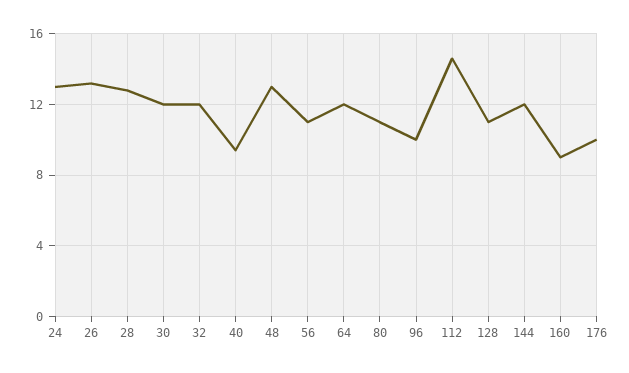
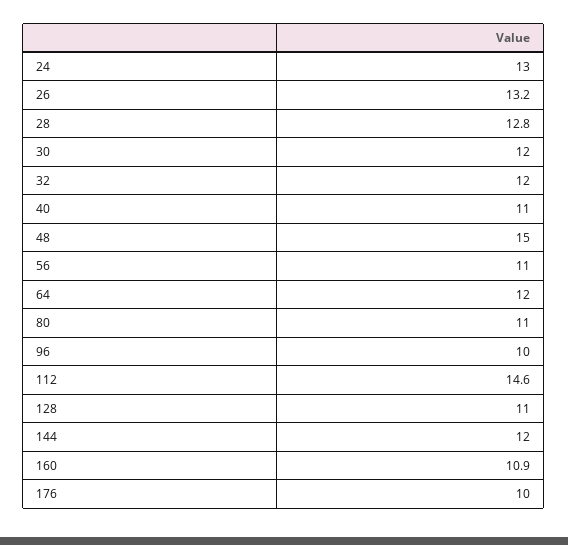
40: 9.5 -> 11
48: 13 -> 15
160: 9 -> 10.9

